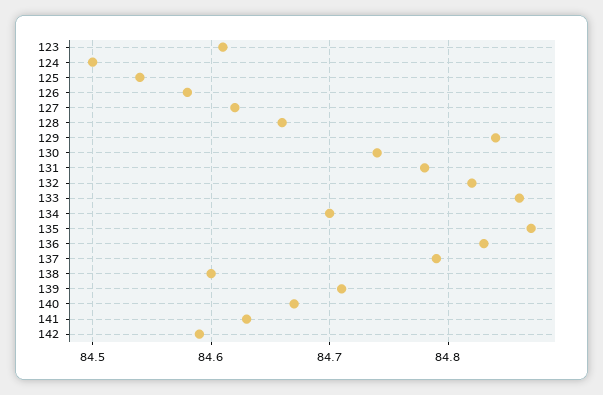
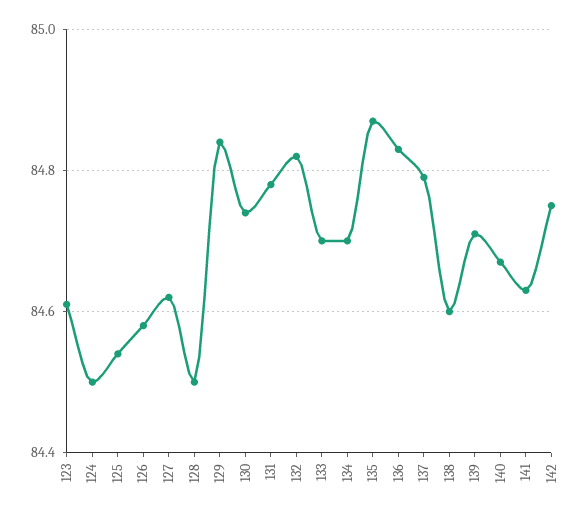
128: 84.66 -> 84.5
133: 84.86 -> 84.7
142: 84.59 -> 84.75

